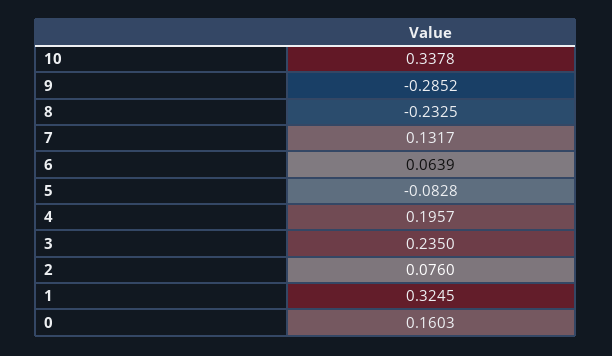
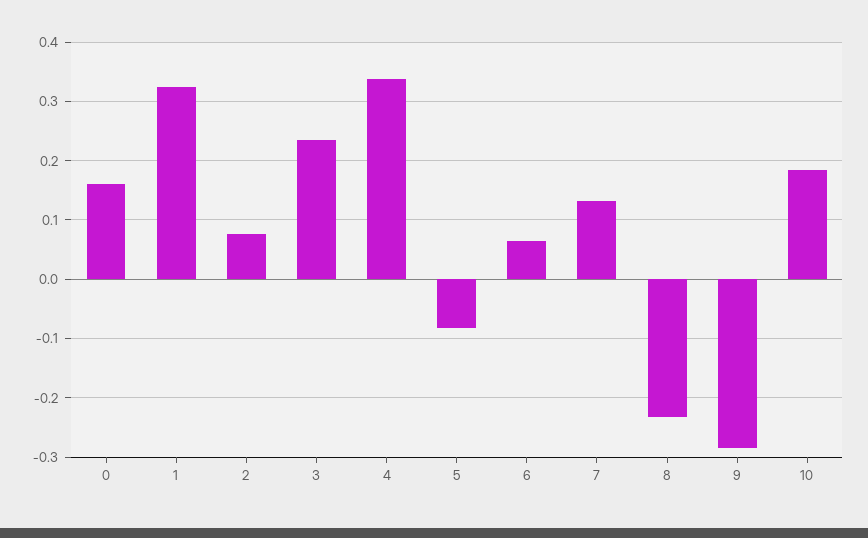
10: 0.3378 -> 0.18
4: 0.1957 -> 0.34

